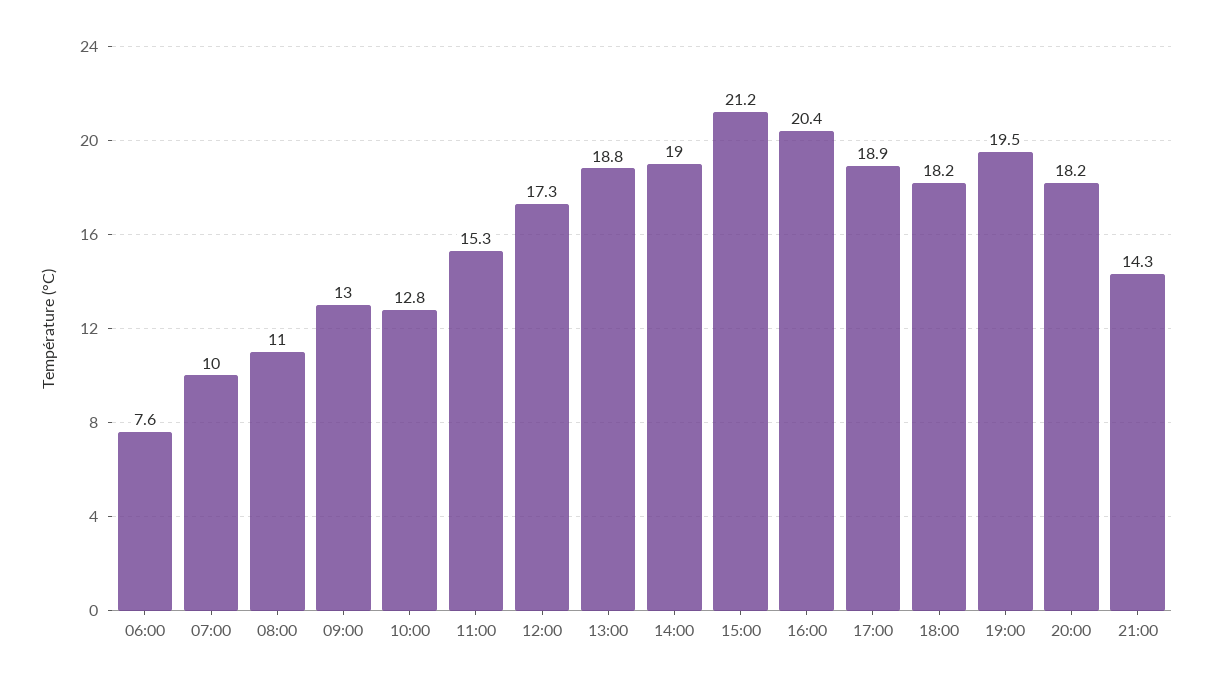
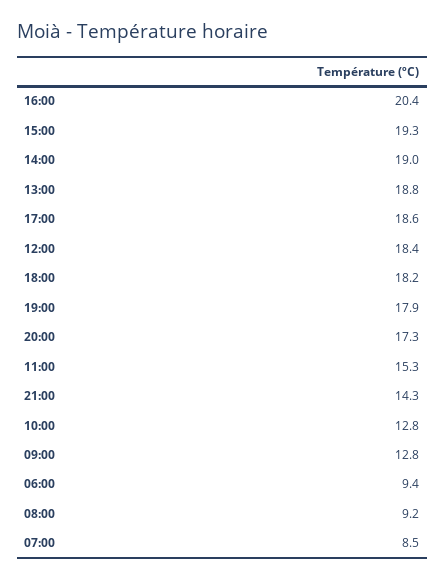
06:00: 7.6 -> 9.4
07:00: 10 -> 8.5
08:00: 11 -> 9.2
09:00: 13 -> 12.8
12:00: 17.3 -> 18.4
15:00: 21.2 -> 19.3
17:00: 18.9 -> 18.6
19:00: 19.5 -> 17.9
20:00: 18.2 -> 17.3

